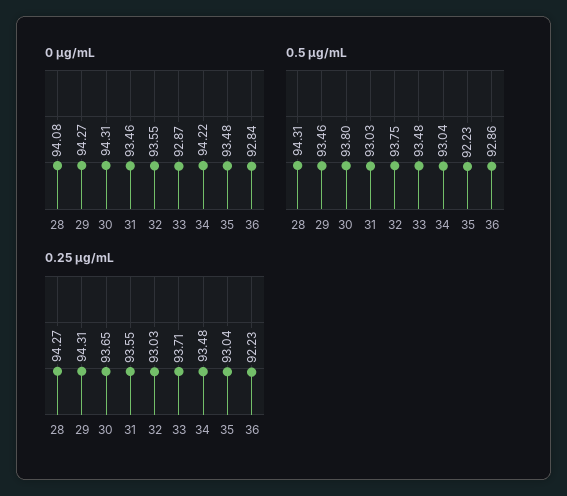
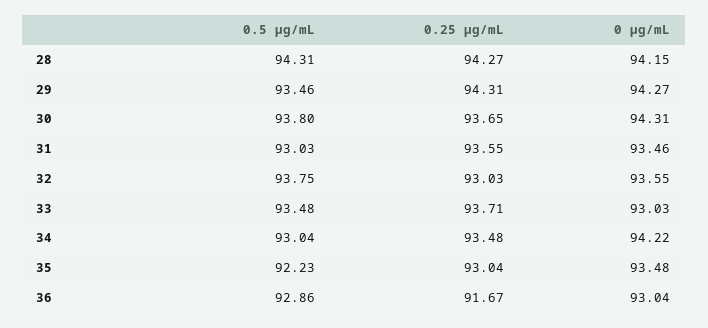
0 μg/mL, 28: 94.08 -> 94.15
0 μg/mL, 33: 92.87 -> 93.03
0 μg/mL, 36: 92.84 -> 93.04
0.25 μg/mL, 36: 92.23 -> 91.67

